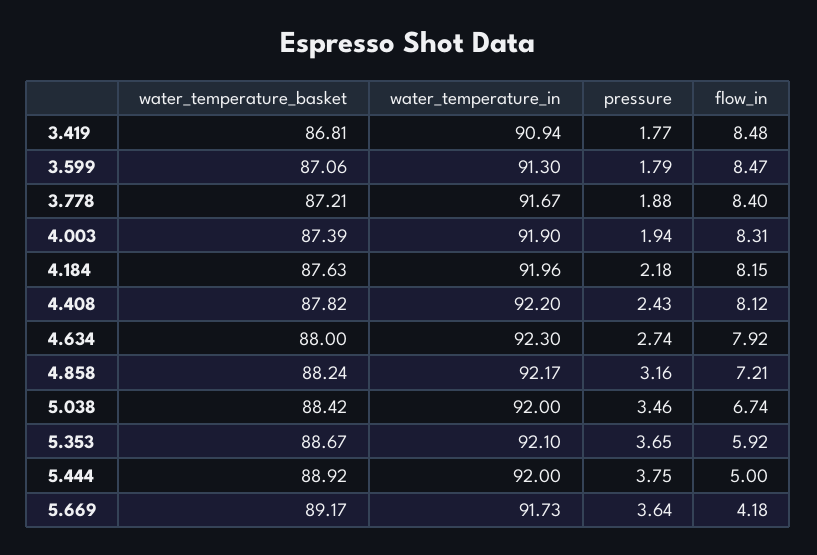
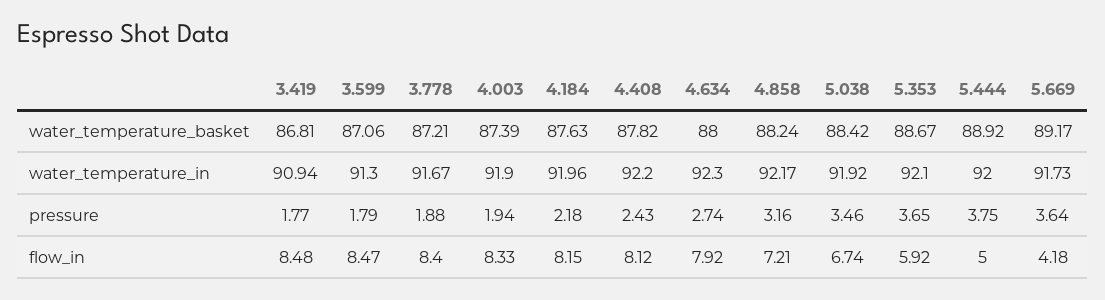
flow_in, 4.003: 8.31 -> 8.33
water_temperature_in, 5.038: 92 -> 91.92

